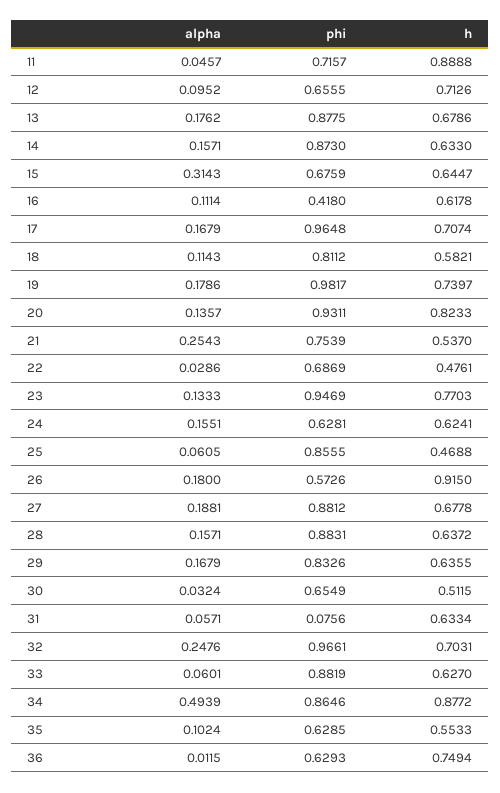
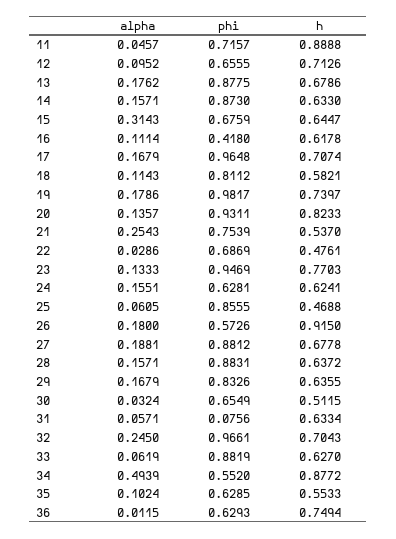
alpha, 32: 0.2476 -> 0.245
h, 32: 0.7031 -> 0.7043
alpha, 33: 0.0601 -> 0.0619
phi, 34: 0.8646 -> 0.552

